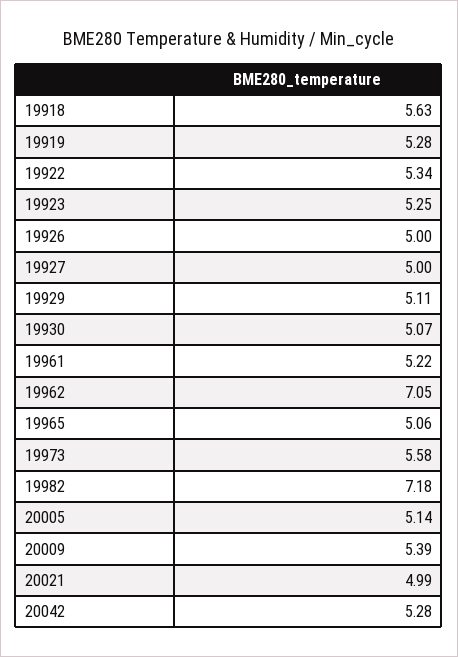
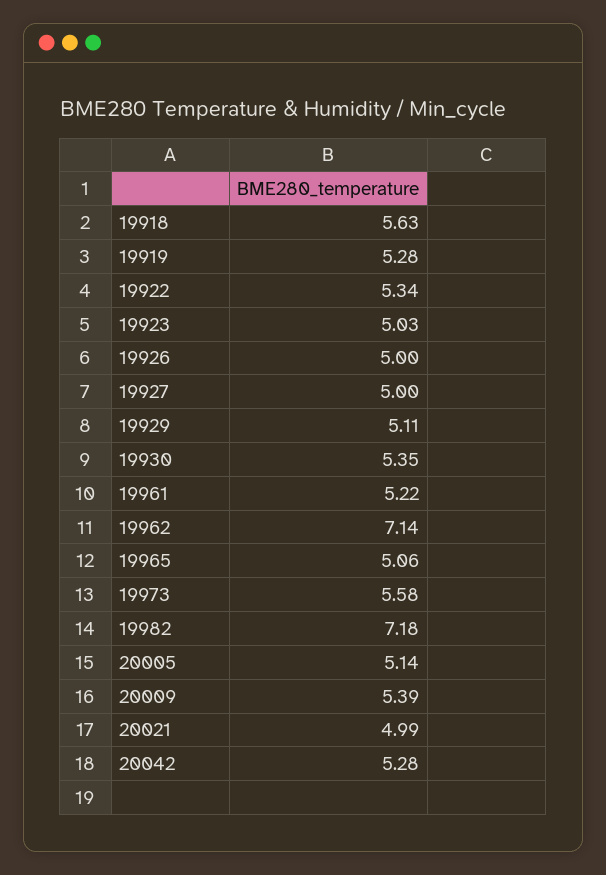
19923: 5.25 -> 5.03
19930: 5.07 -> 5.35
19962: 7.05 -> 7.14

